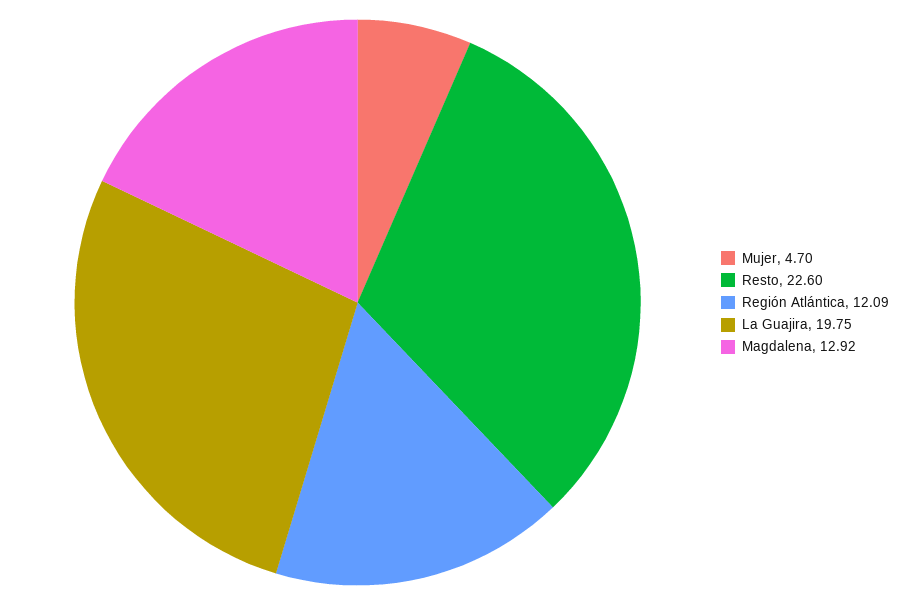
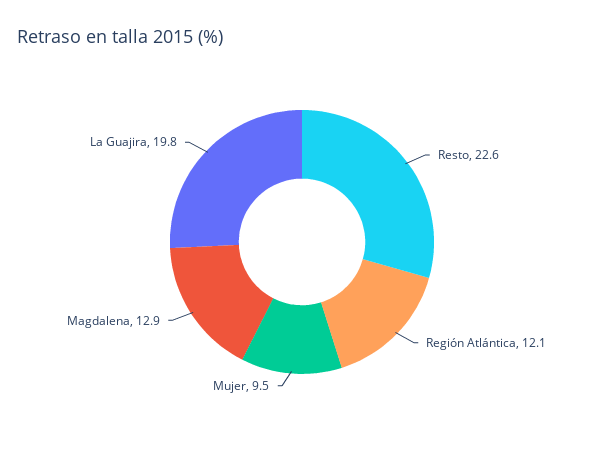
Mujer: 4.7 -> 9.5

